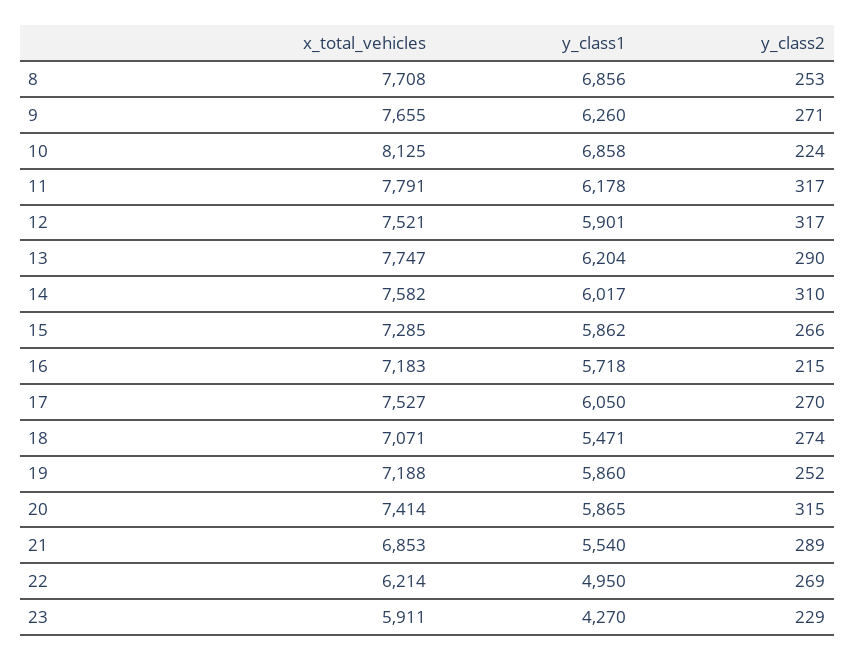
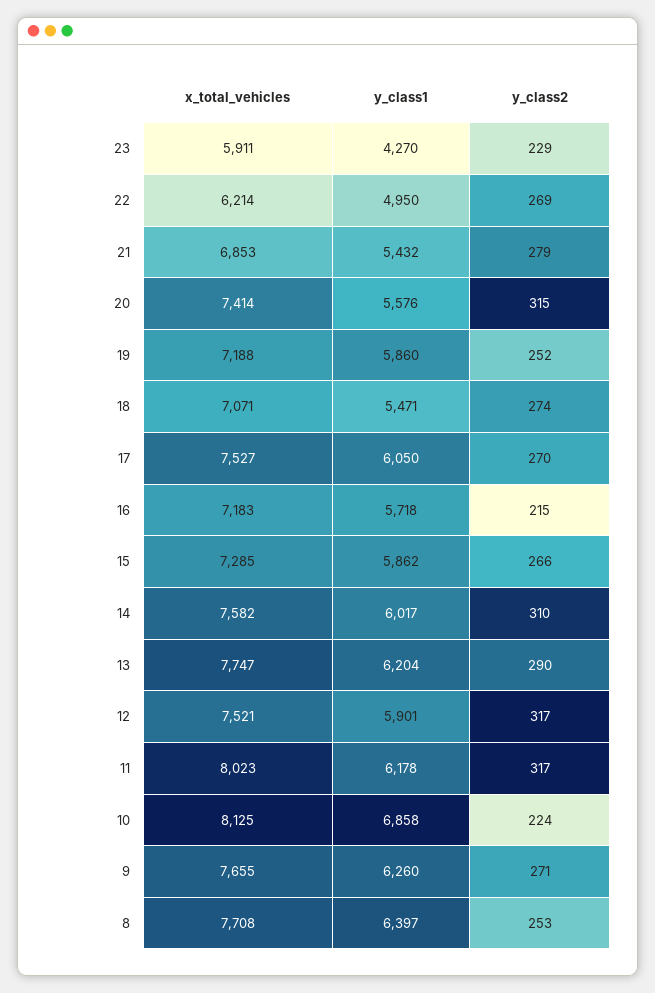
y_class1, 8: 6856 -> 6397
x_total_vehicles, 11: 7791 -> 8023
y_class1, 20: 5865 -> 5576
y_class1, 21: 5540 -> 5432
y_class2, 21: 289 -> 279

